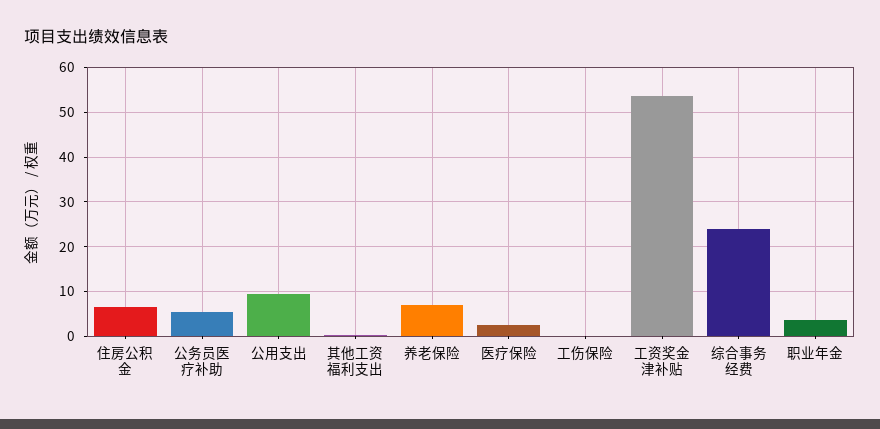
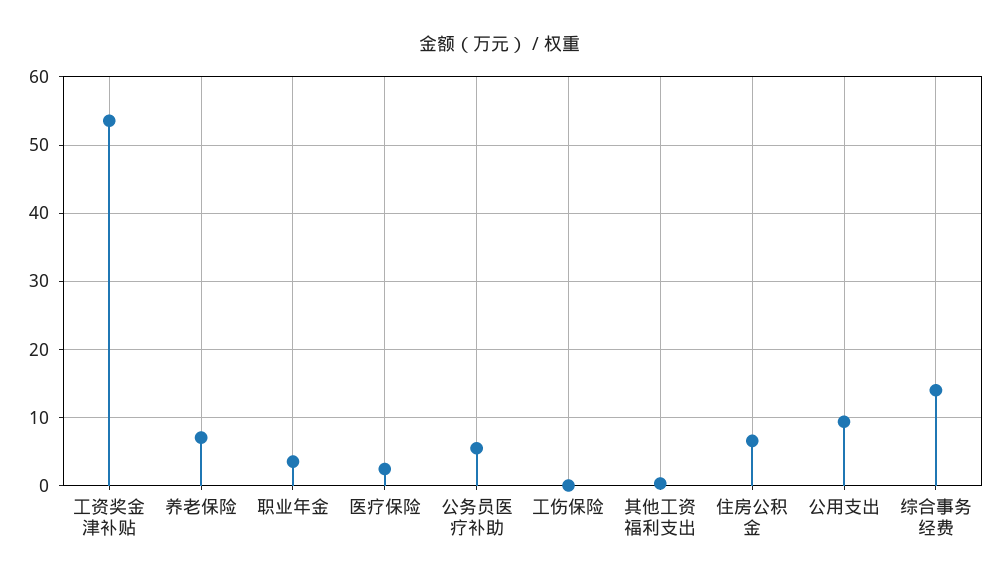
综合事务经费: 24 -> 14

